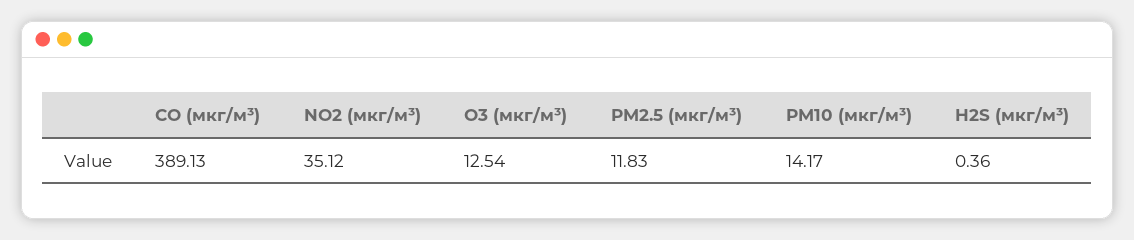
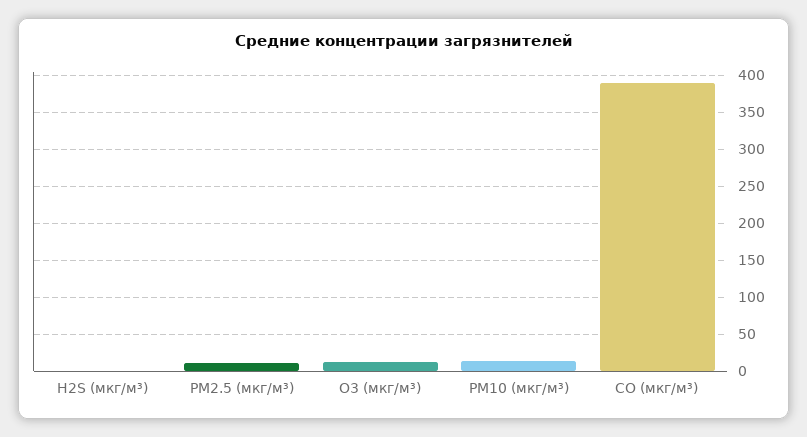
NO2 (мкг/м³): 35.12 -> none

